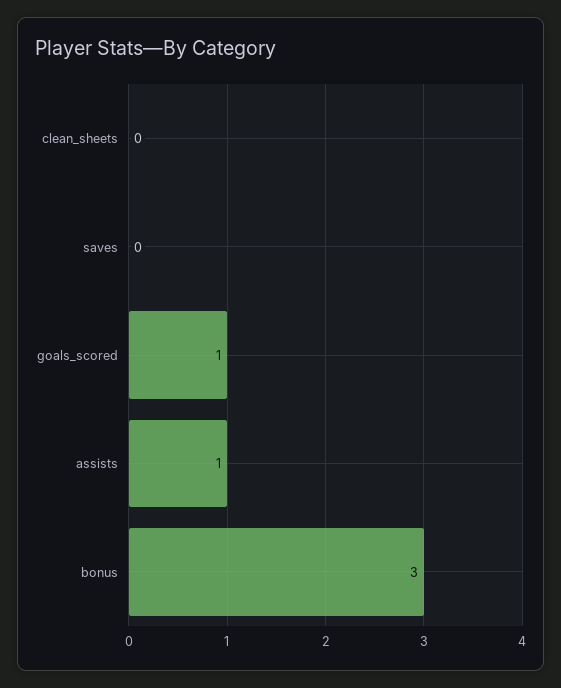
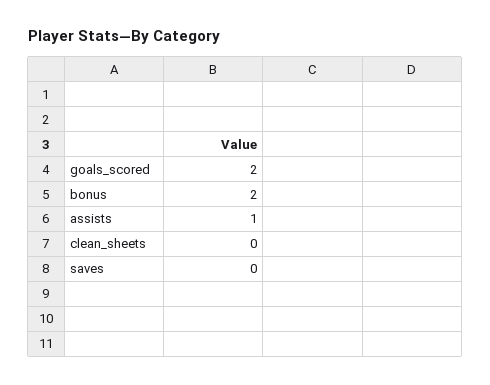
goals_scored: 1 -> 2
bonus: 3 -> 2

